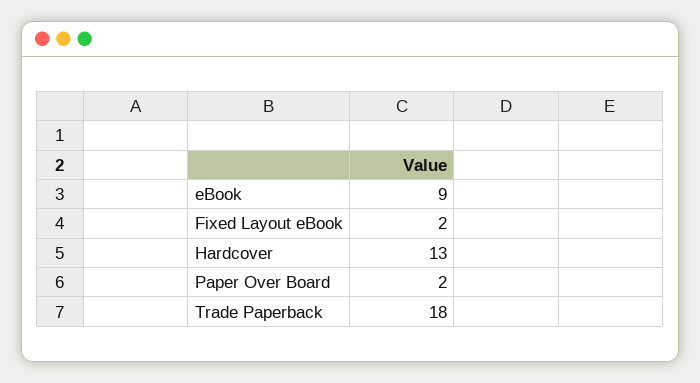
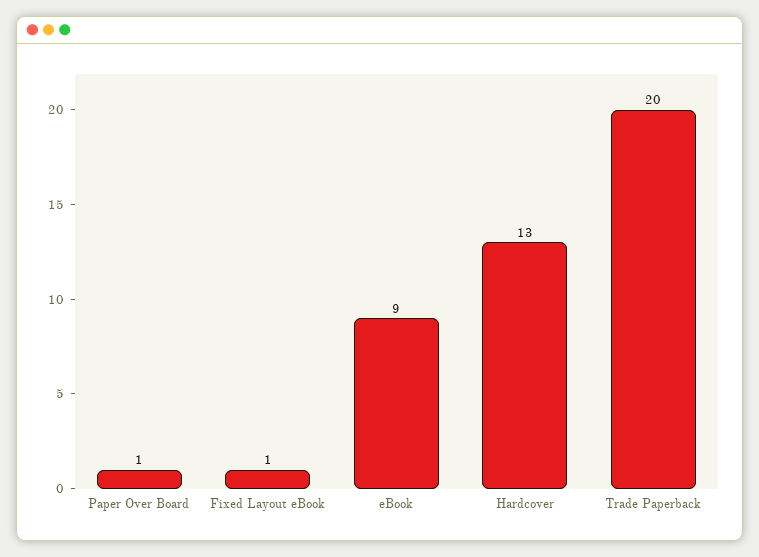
Fixed Layout eBook: 2 -> 1
Paper Over Board: 2 -> 1
Trade Paperback: 18 -> 20

